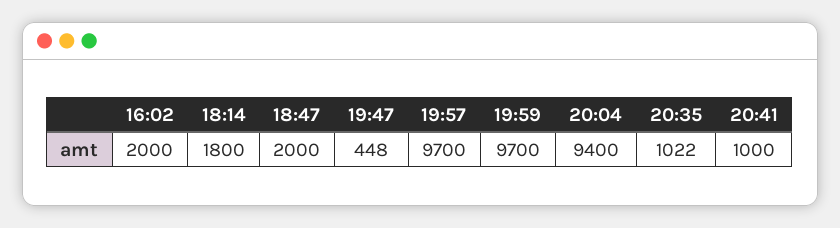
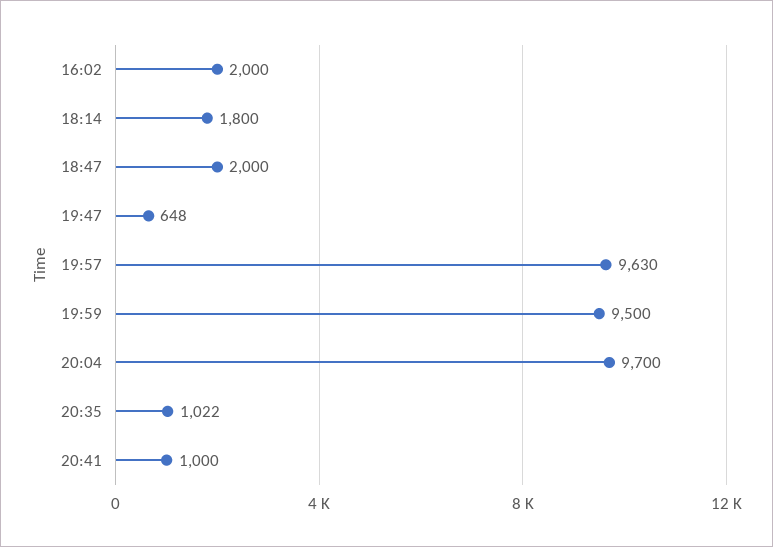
19:47: 448 -> 648
19:57: 9700 -> 9630
19:59: 9700 -> 9500
20:04: 9400 -> 9700

